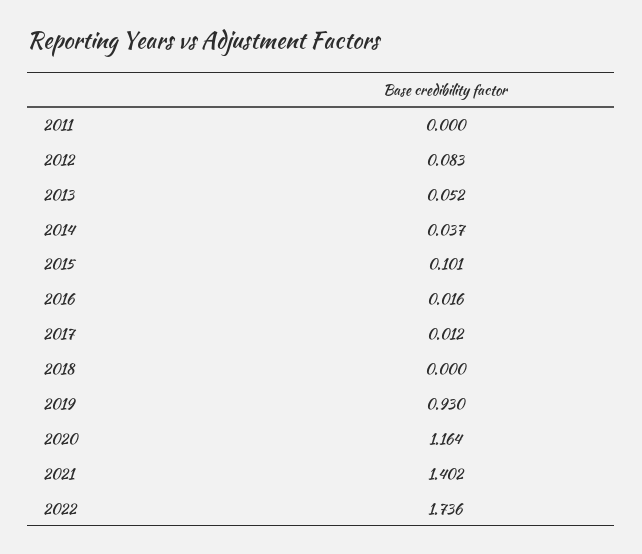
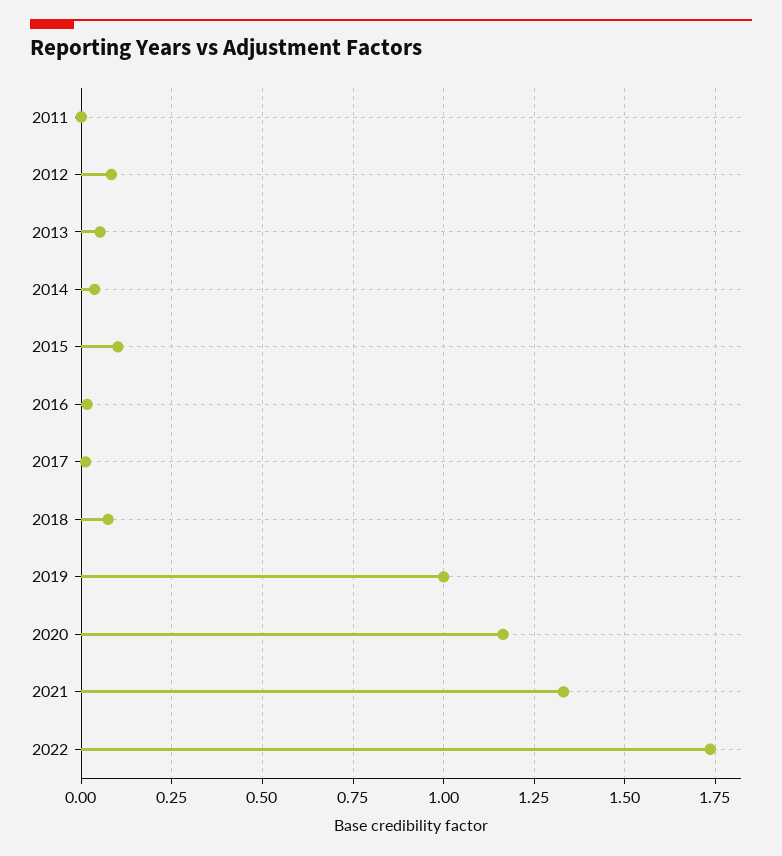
2018: 0 -> 0.075
2019: 0.93 -> 1
2021: 1.402 -> 1.325

